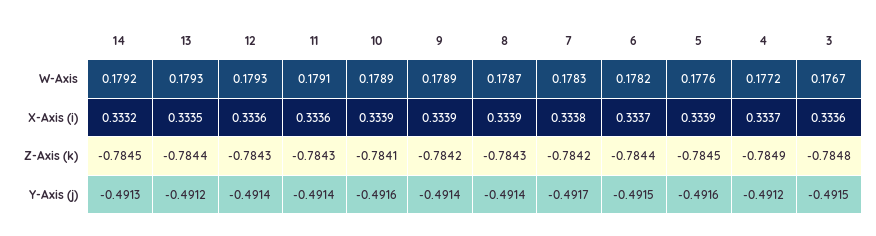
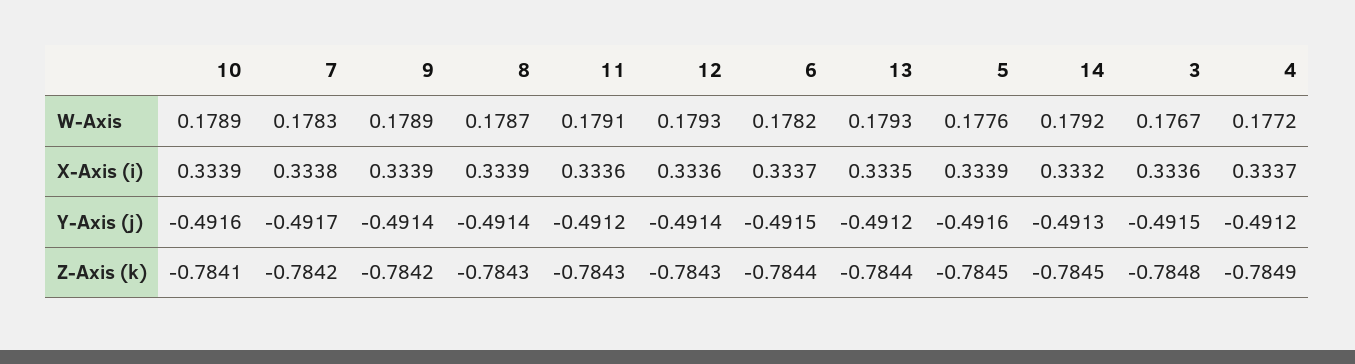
11, Y-Axis (j): -0.4914 -> -0.4912

